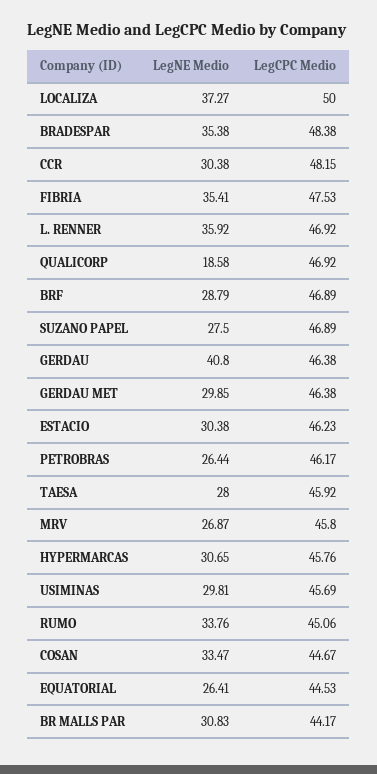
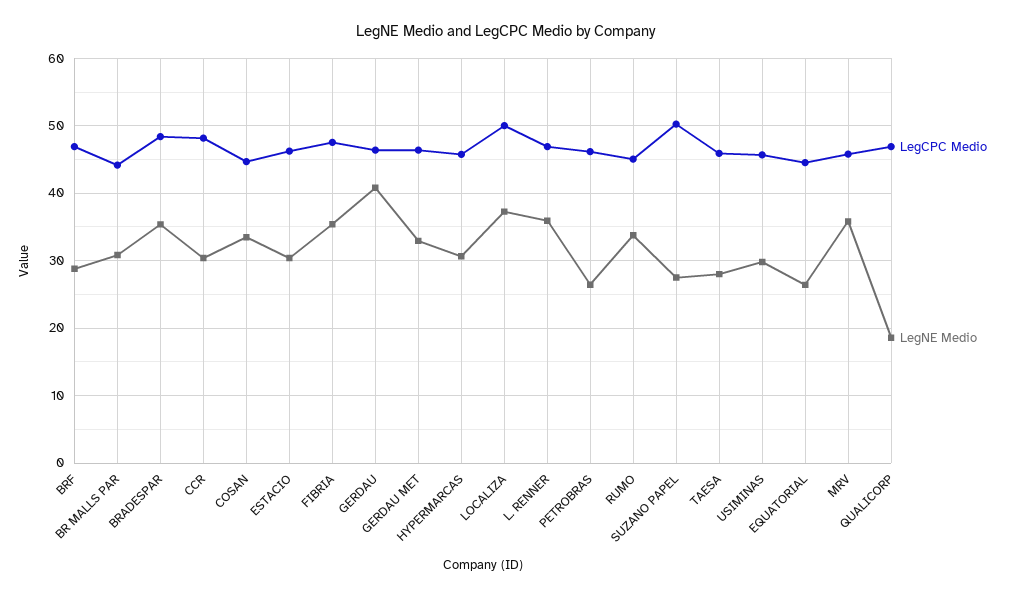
LegCPC Medio, SUZANO PAPEL: 46.89 -> 50
LegNE Medio, GERDAU MET: 29.85 -> 33
LegNE Medio, MRV: 26.87 -> 36

